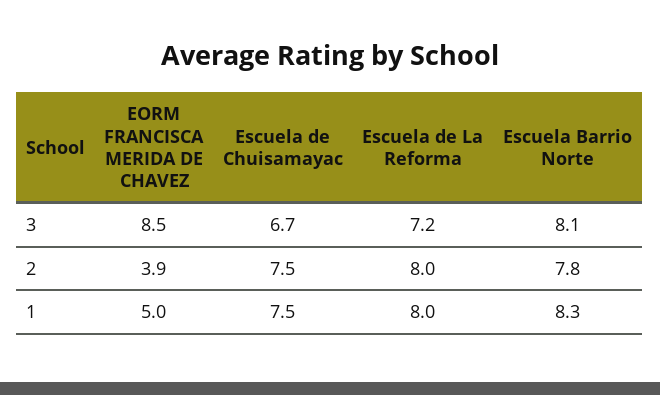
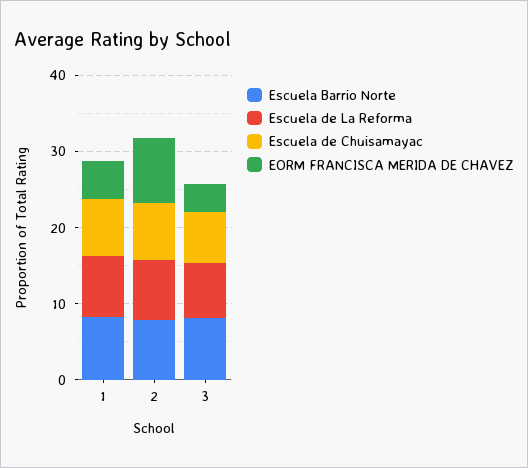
EORM FRANCISCA MERIDA DE CHAVEZ, 3: 8.5 -> 4
EORM FRANCISCA MERIDA DE CHAVEZ, 2: 3.9 -> 8

